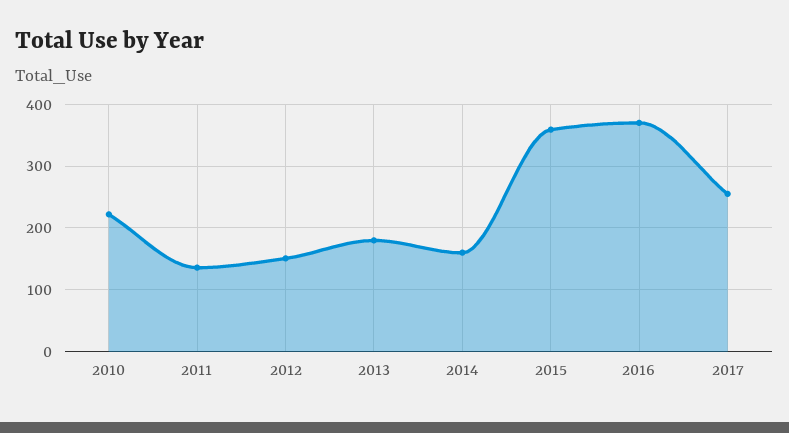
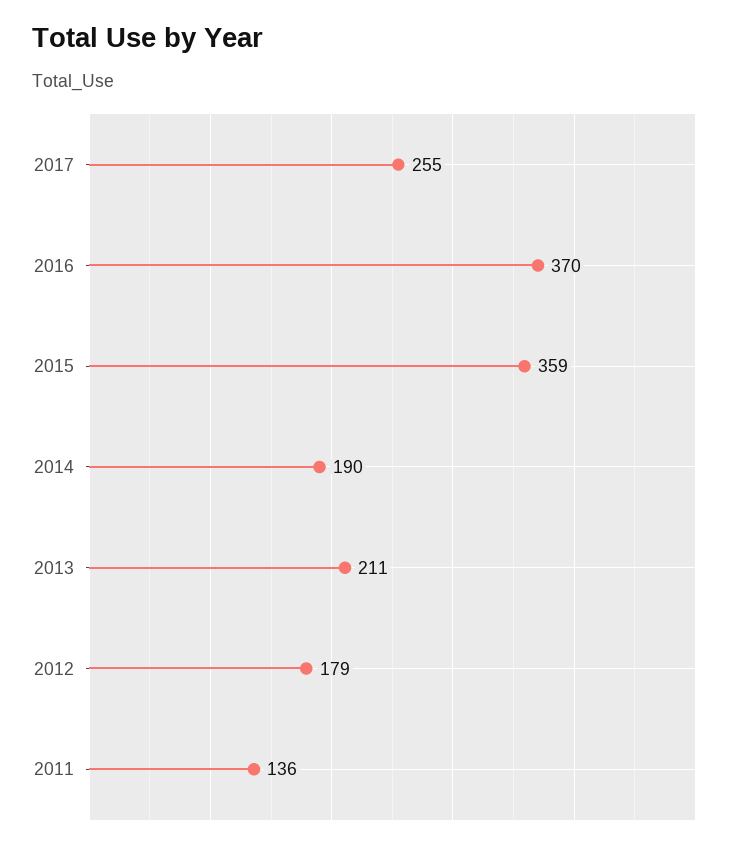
2010: 220 -> none
2012: 150 -> 179
2013: 180 -> 211
2014: 160 -> 190

